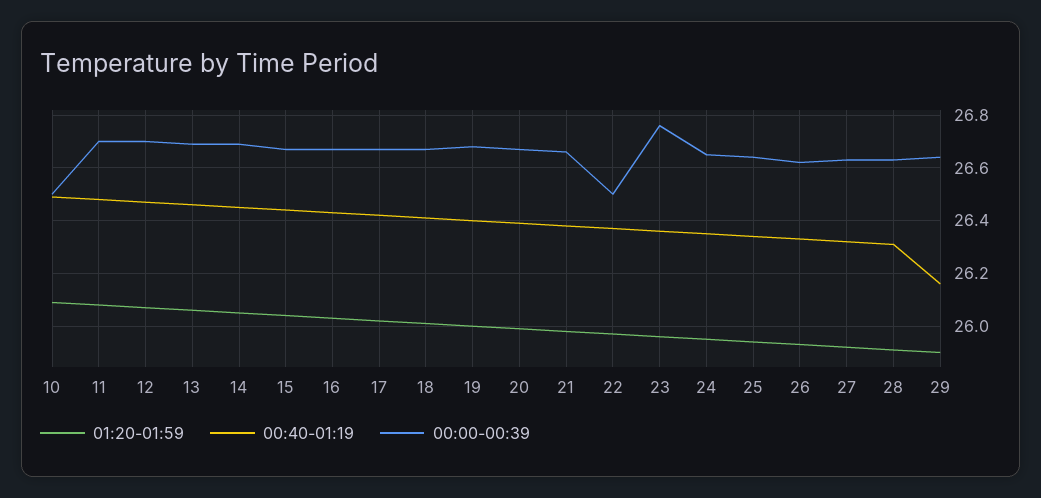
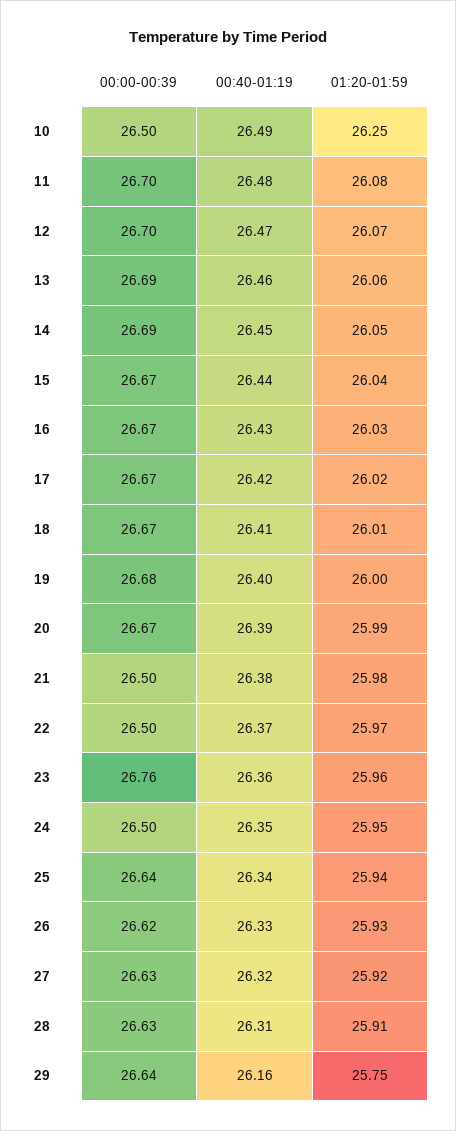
01:20-01:59, 10: 26.1 -> 26.25
00:00-00:39, 21: 26.65 -> 26.5
00:00-00:39, 24: 26.65 -> 26.5
01:20-01:59, 29: 25.9 -> 25.75

